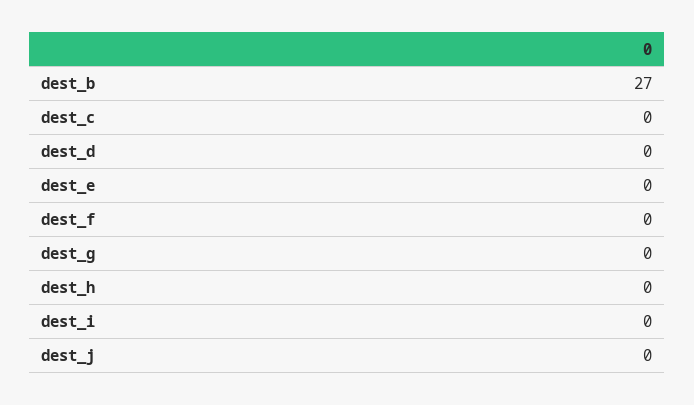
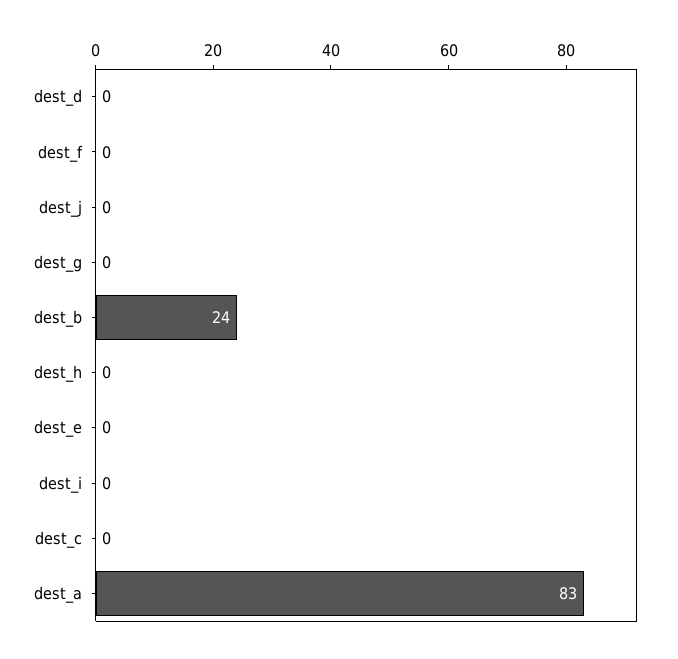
dest_b: 27 -> 24
dest_a: none -> 83

